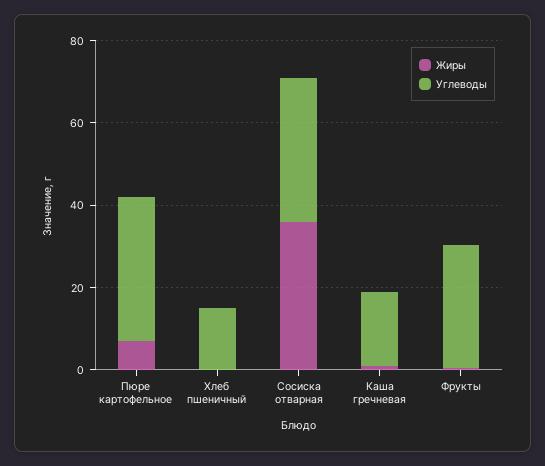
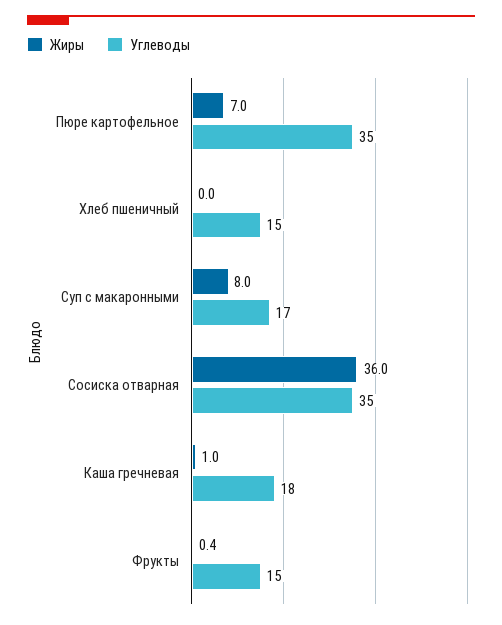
Углеводы, Фрукты: 30 -> 15
Жиры, Суп с макаронными: none -> 8
Углеводы, Суп с макаронными: none -> 17

